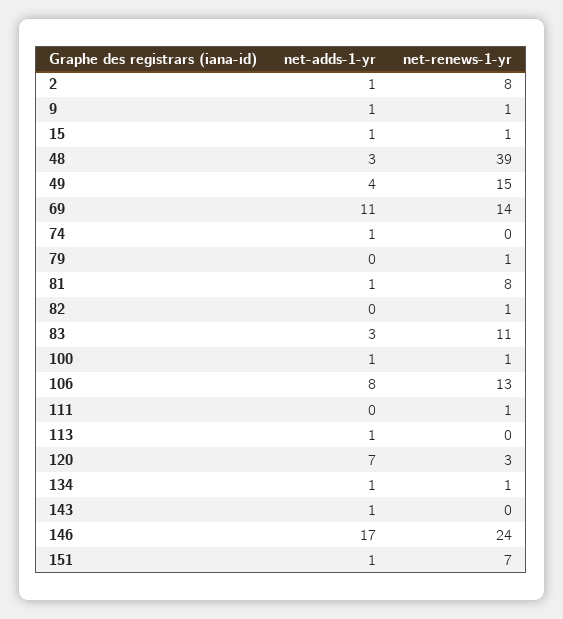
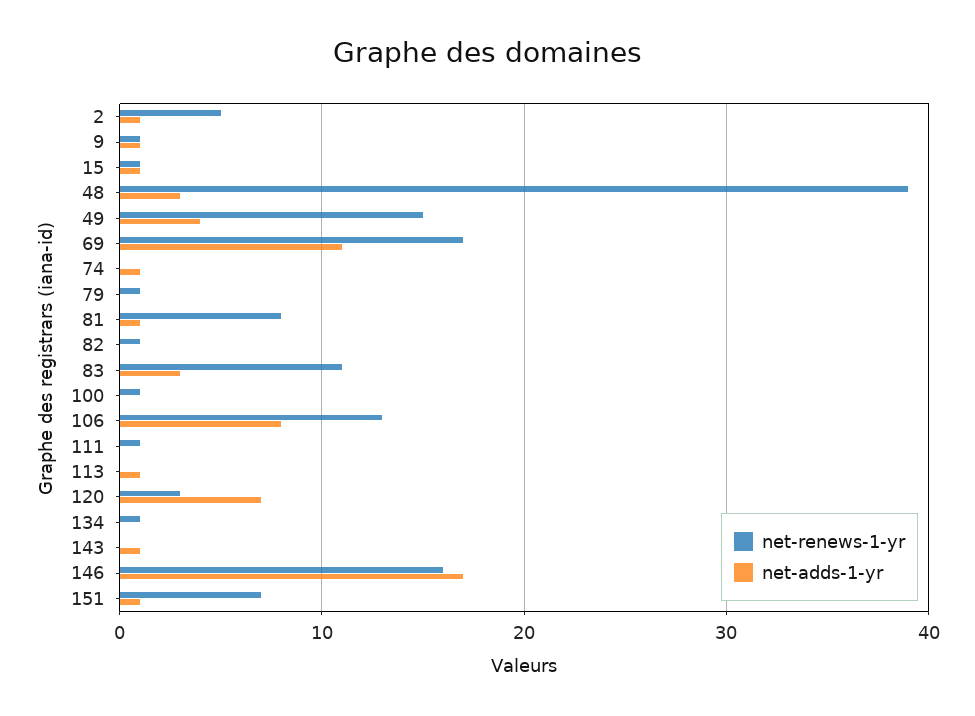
net-renews-1-yr, 2: 8 -> 5
net-renews-1-yr, 69: 14 -> 17
net-adds-1-yr, 100: 1 -> 0
net-adds-1-yr, 134: 1 -> 0
net-renews-1-yr, 146: 24 -> 16

